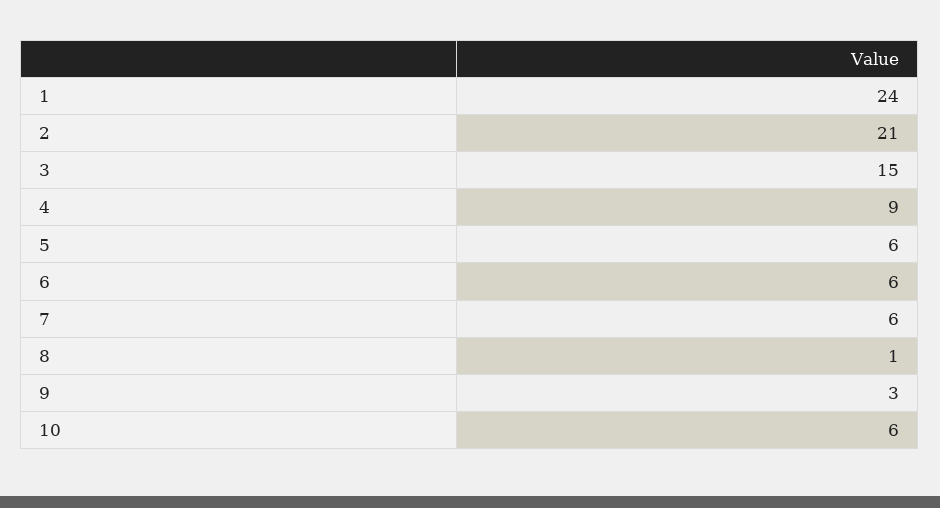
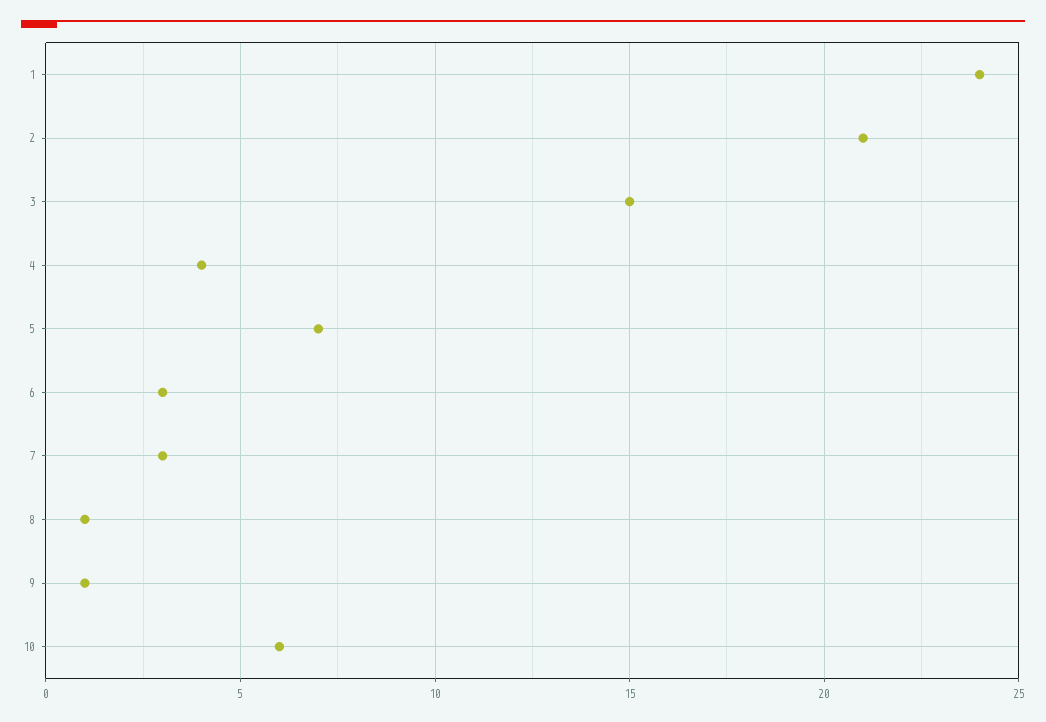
4: 9 -> 4
5: 6 -> 7
6: 6 -> 3
7: 6 -> 3
9: 3 -> 1

